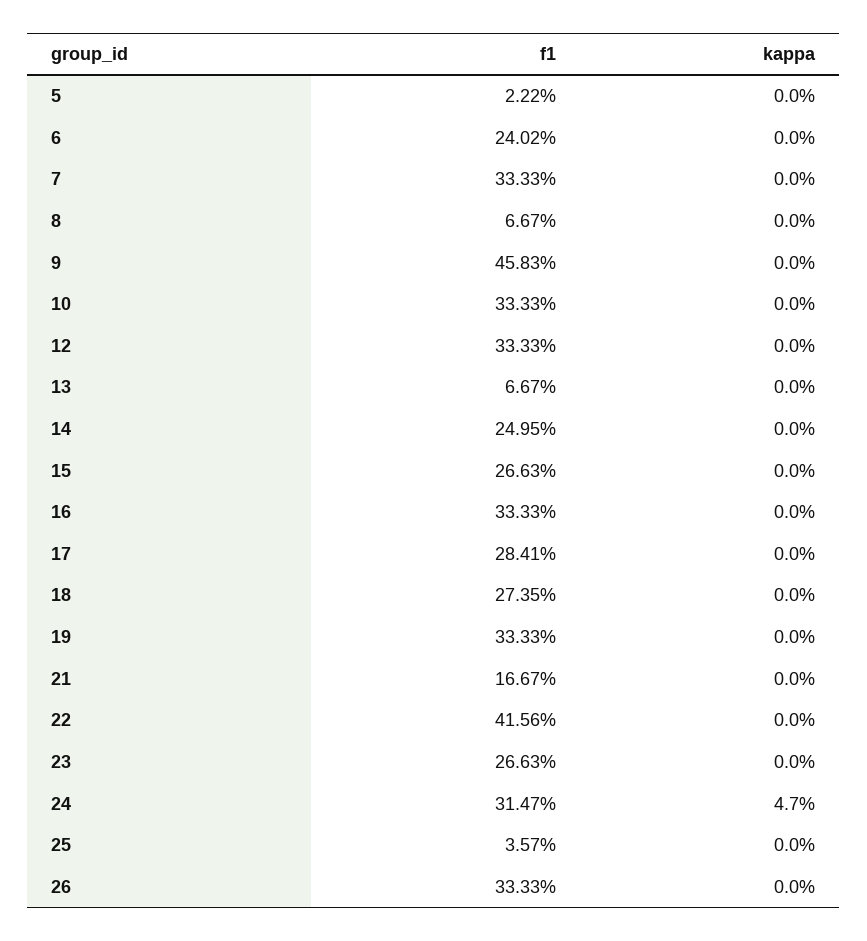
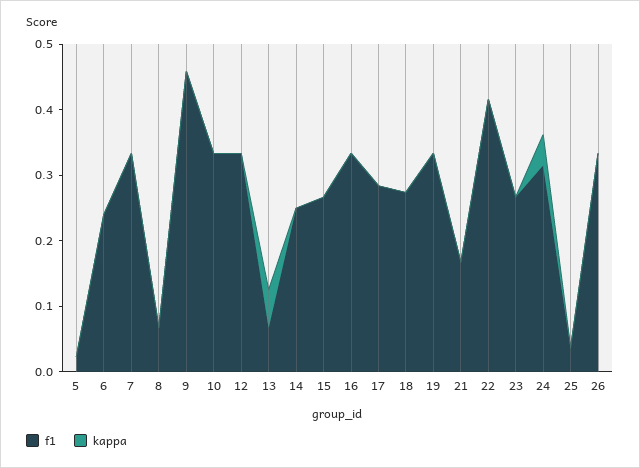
kappa, 13: 0 -> 0.06

